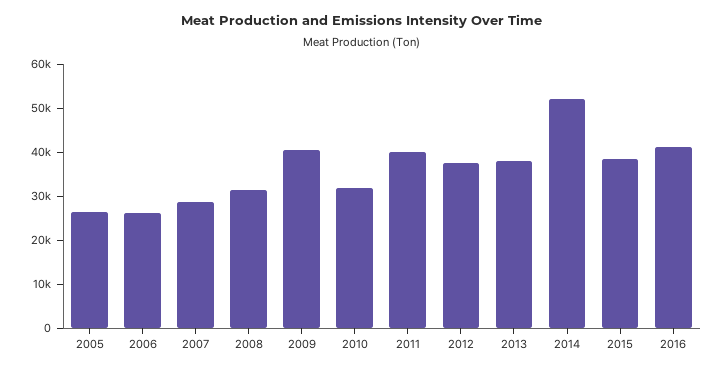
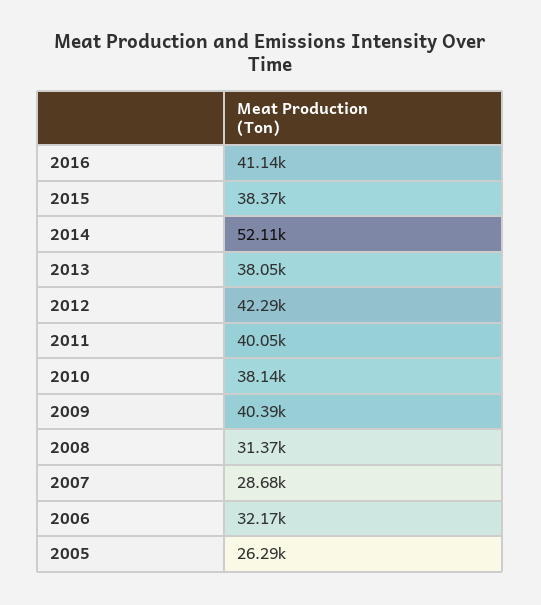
2006: 26000 -> 32170
2010: 32000 -> 38140
2012: 38000 -> 42290

